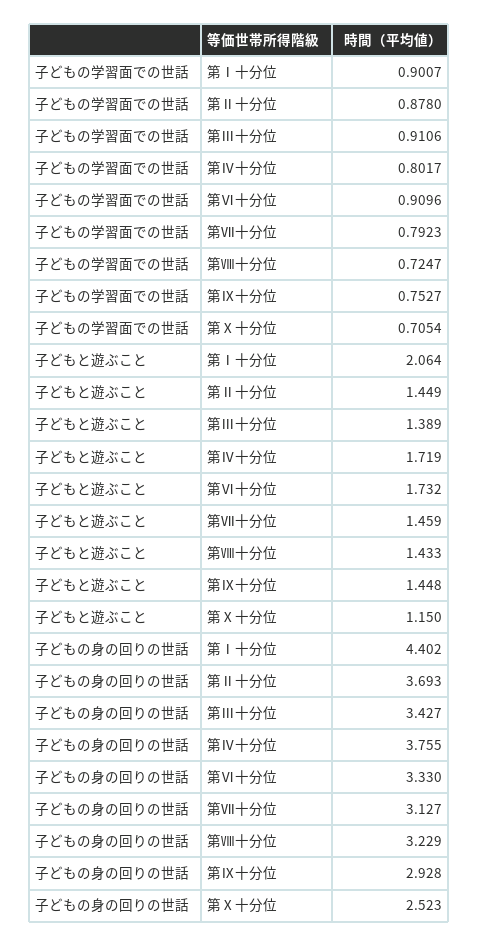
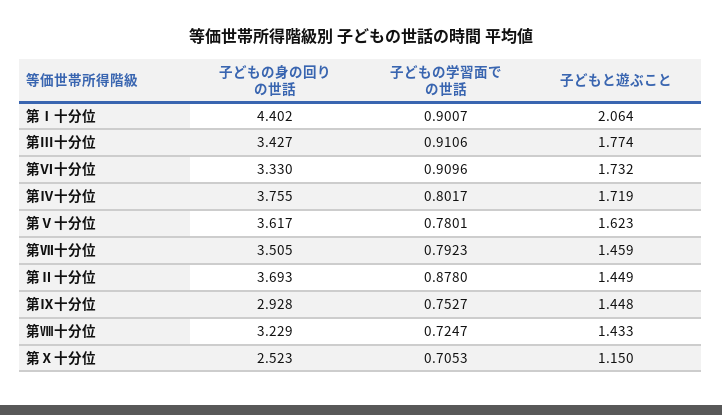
子どもの学習面での世話, 第Ⅹ十分位: 0.7054 -> 0.7053
子どもと遊ぶこと, 第Ⅲ十分位: 1.389 -> 1.774
子どもの身の回りの世話, 第Ⅶ十分位: 3.127 -> 3.505
子どもの身の回りの世話, 第Ⅴ十分位: none -> 3.617
子どもの学習面での世話, 第Ⅴ十分位: none -> 0.7801
子どもと遊ぶこと, 第Ⅴ十分位: none -> 1.623

